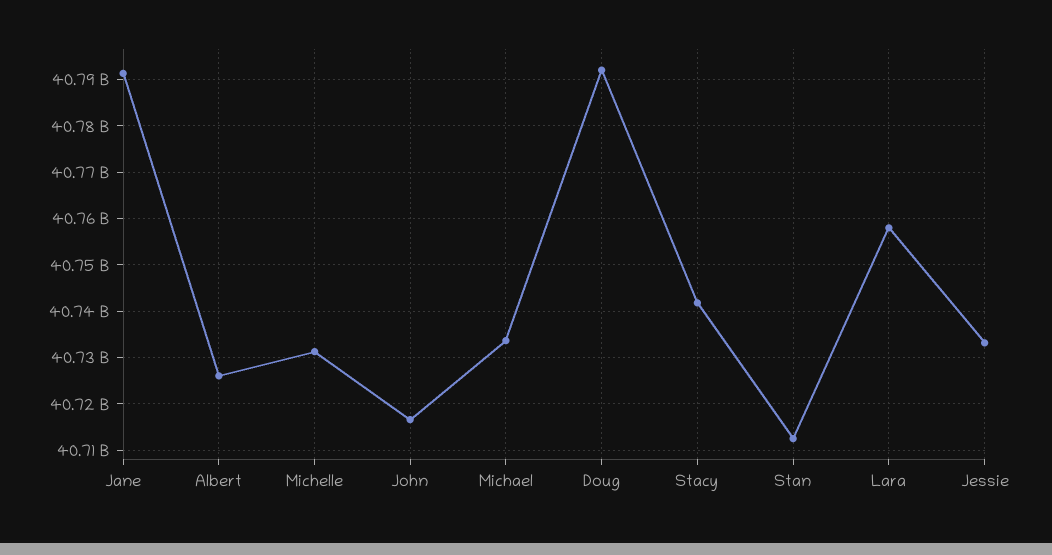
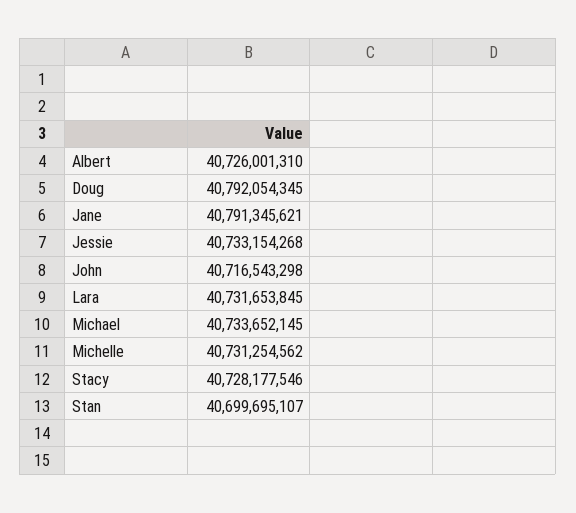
Stacy: 40742000000 -> 40728177546
Stan: 40712000000 -> 40699695107
Lara: 40758000000 -> 40731653845

